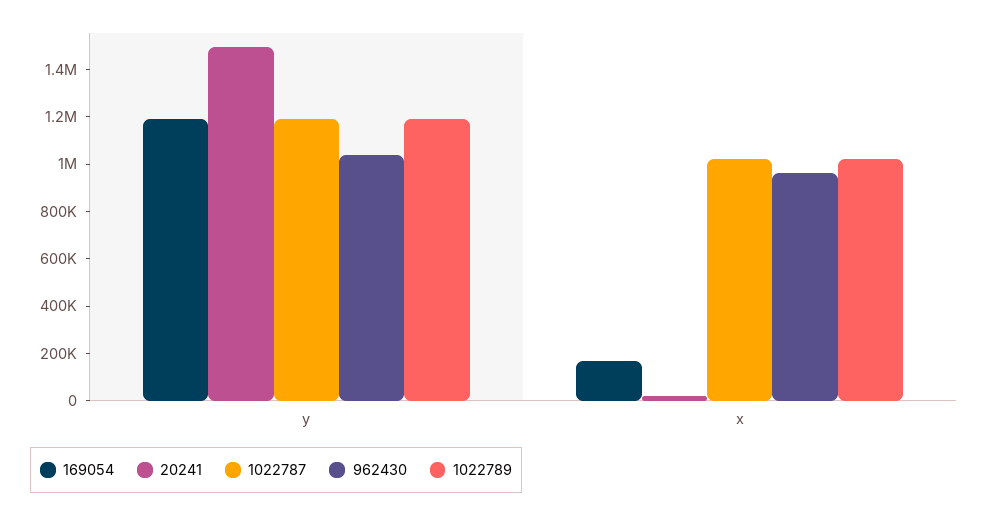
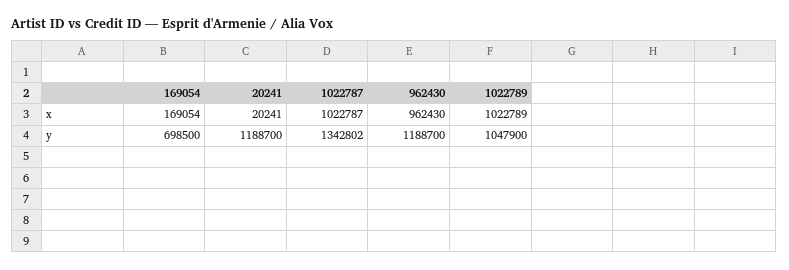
169054, y: 1200000 -> 698500
20241, y: 1500000 -> 1188700
1022787, y: 1200000 -> 1342802
962430, y: 1050000 -> 1188700
1022789, y: 1200000 -> 1047900

